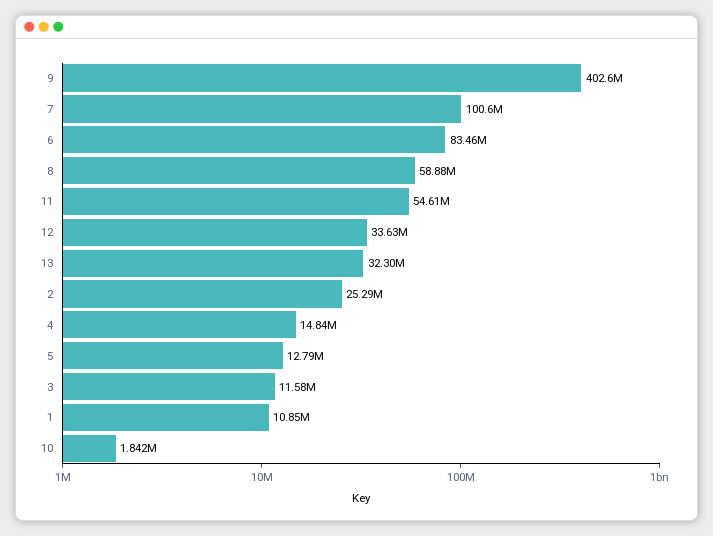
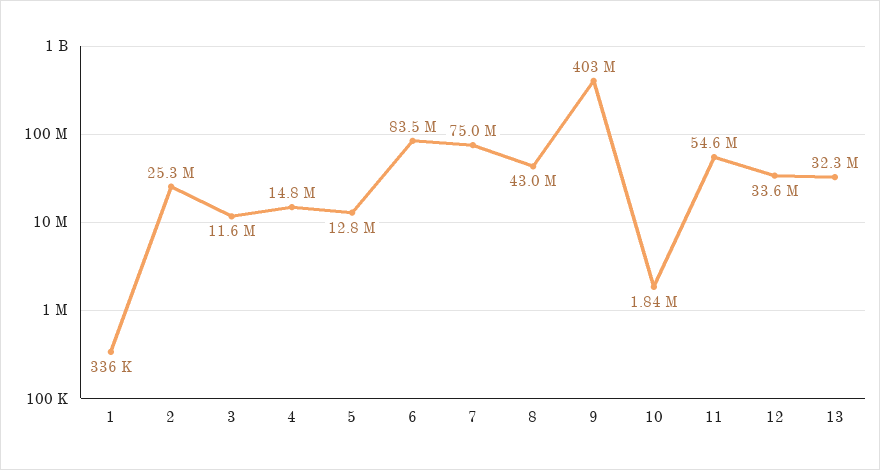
7: 100600000 -> 75000000
8: 58880000 -> 43000000
1: 10850000 -> 336000

